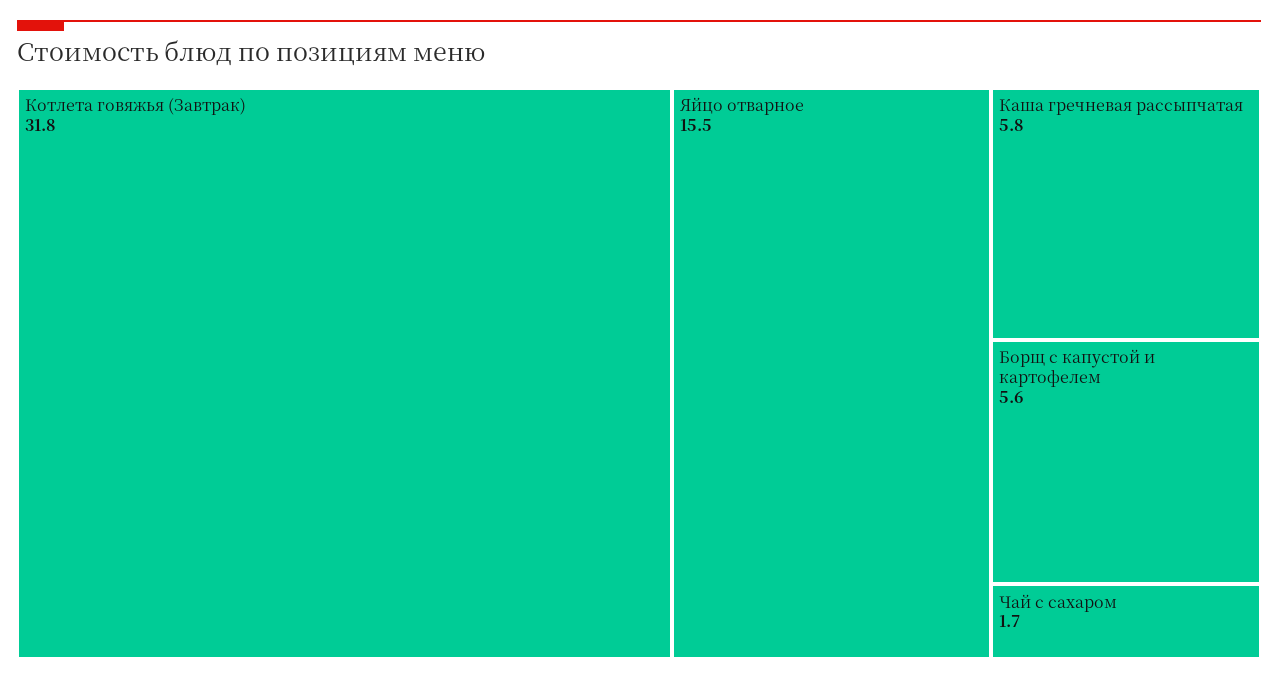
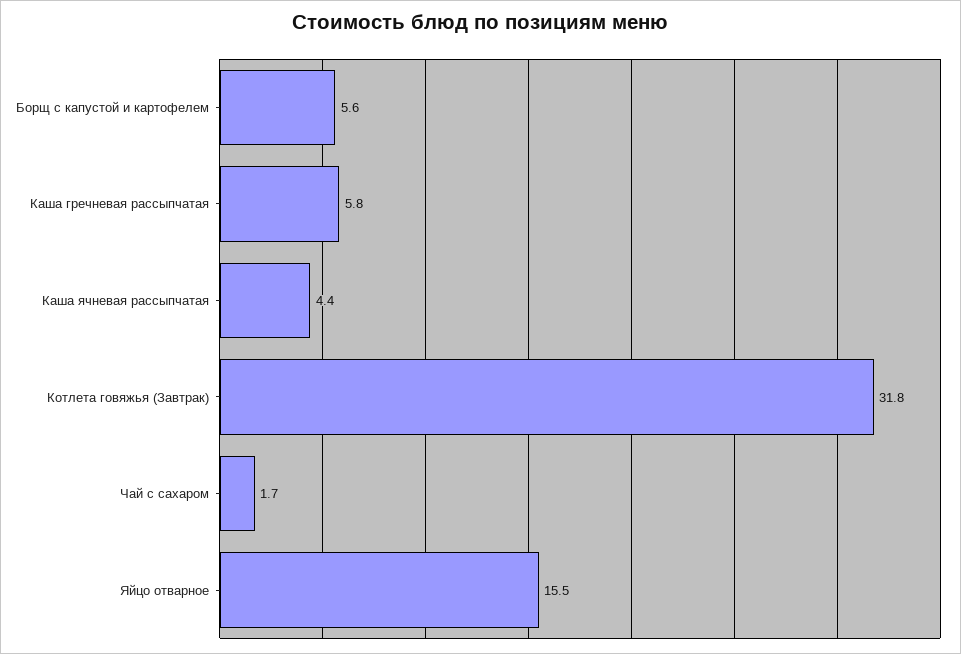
Каша ячневая рассыпчатая: none -> 4.4

